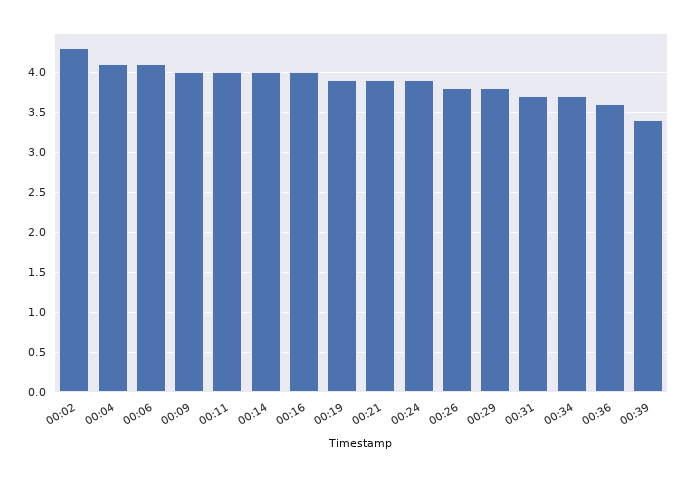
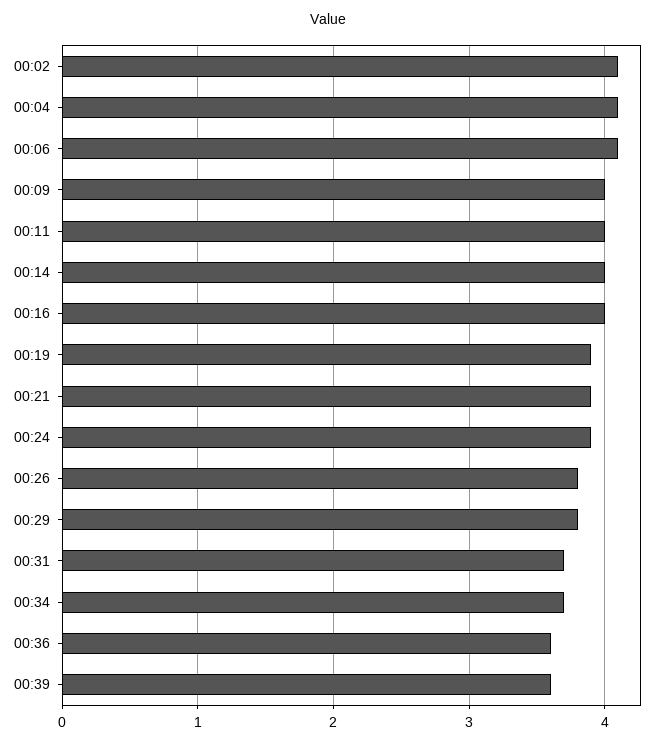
00:02: 4.3 -> 4.1
00:39: 3.4 -> 3.6

